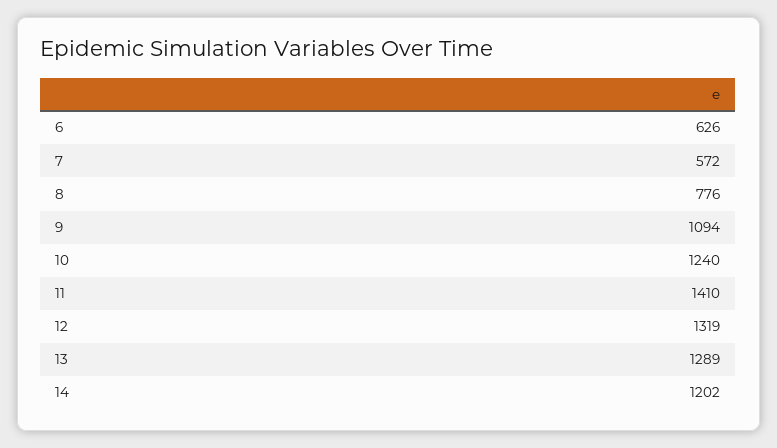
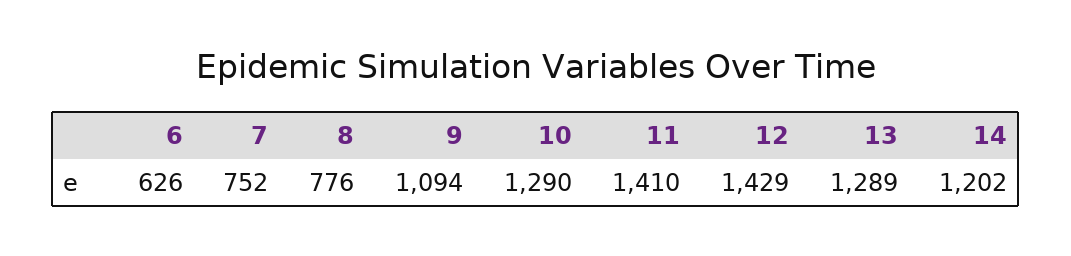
7: 572 -> 752
10: 1240 -> 1290
12: 1319 -> 1429

